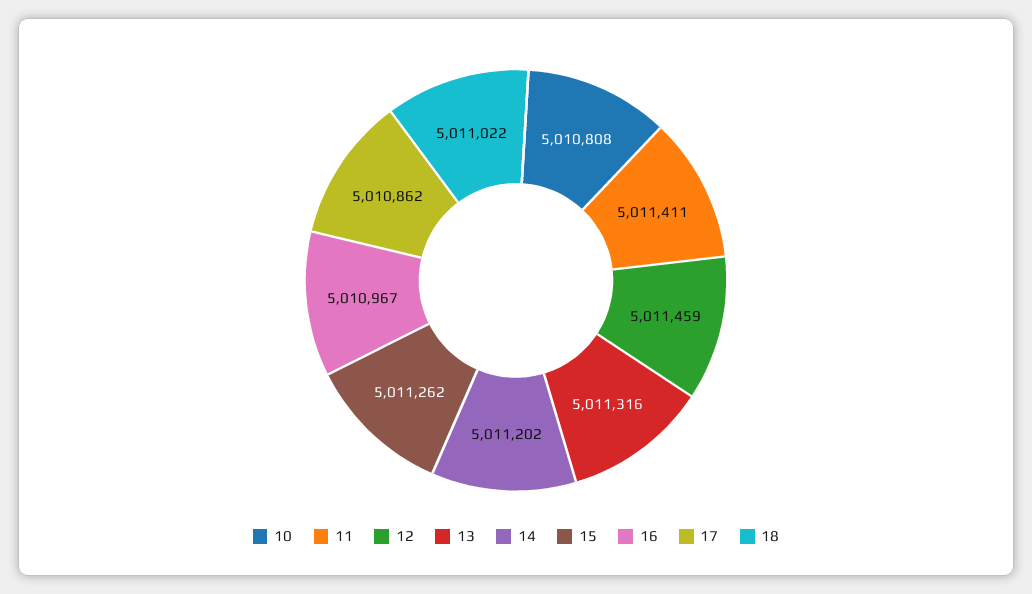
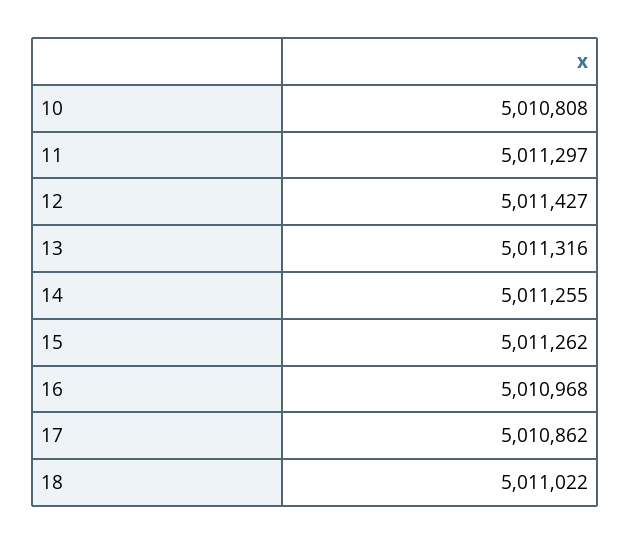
11: 5011411 -> 5011297
12: 5011459 -> 5011427
14: 5011202 -> 5011255
16: 5010967 -> 5010968

